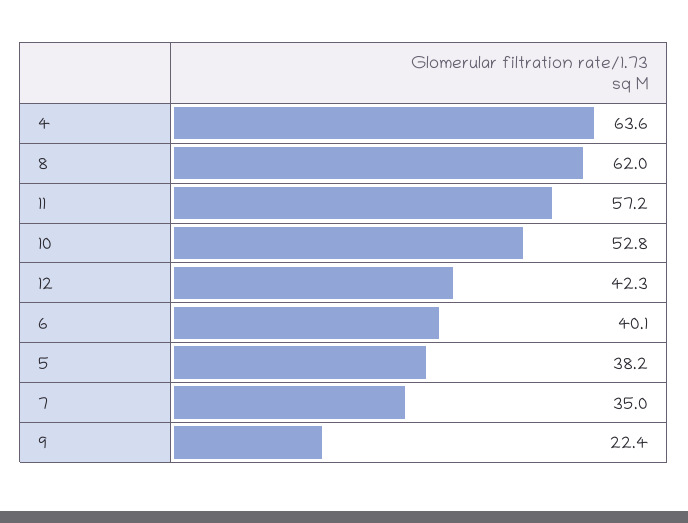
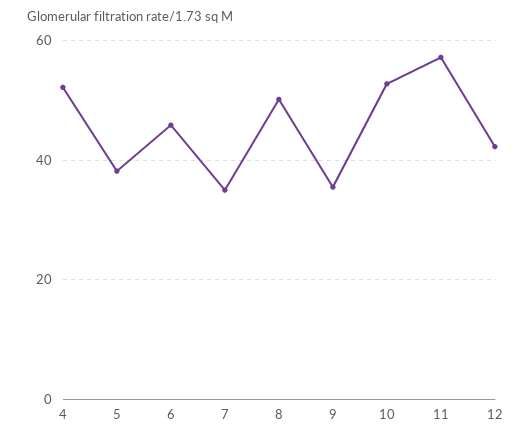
4: 63.6 -> 52
8: 62 -> 50
6: 40.1 -> 46
9: 22.4 -> 36

